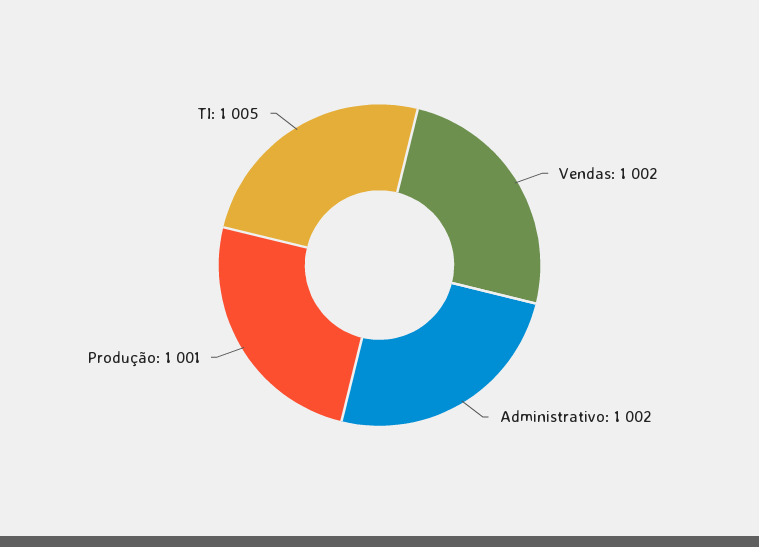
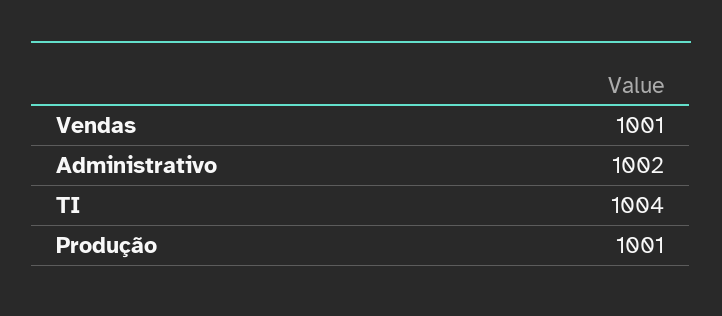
Vendas: 1002 -> 1001
TI: 1005 -> 1004

